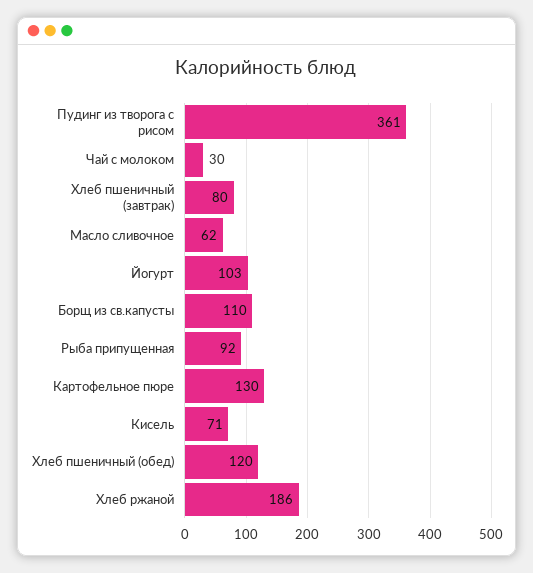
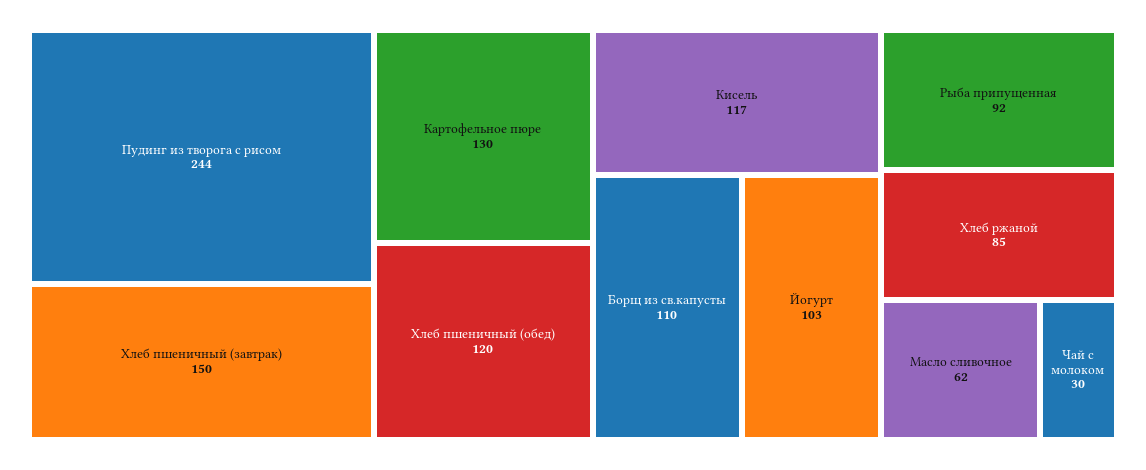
Пудинг из творога с рисом: 361 -> 244
Хлеб пшеничный (завтрак): 80 -> 150
Кисель: 71 -> 117
Хлеб ржаной: 186 -> 85

